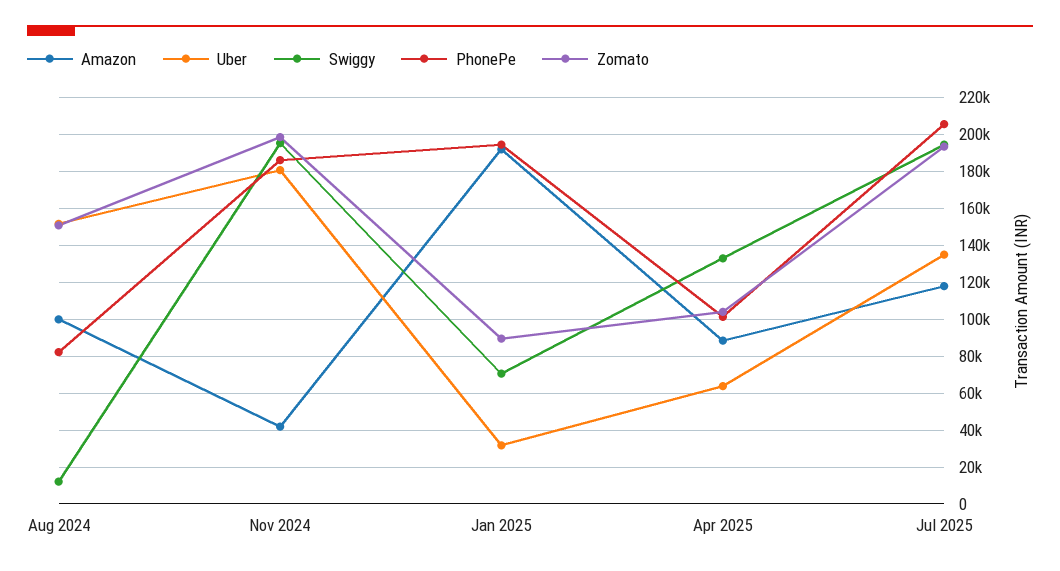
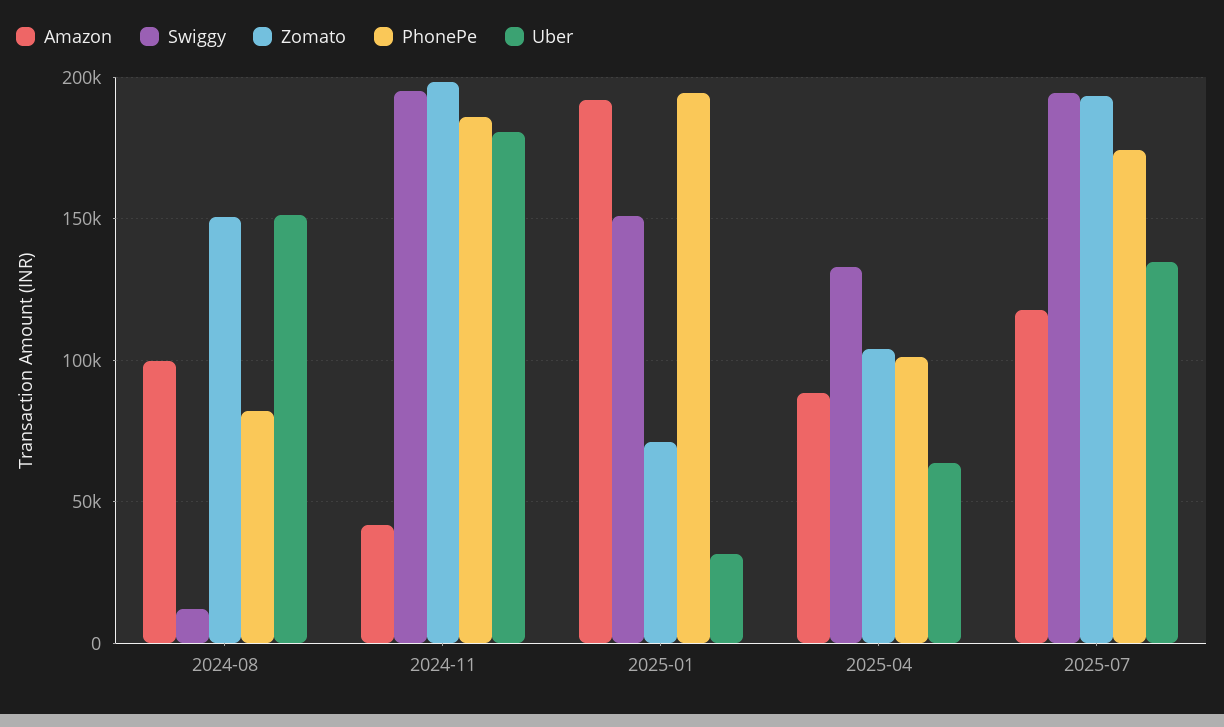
Swiggy, Jan 2025: 70000 -> 150000
Zomato, Jan 2025: 90000 -> 70000
PhonePe, Jul 2025: 205000 -> 175000

